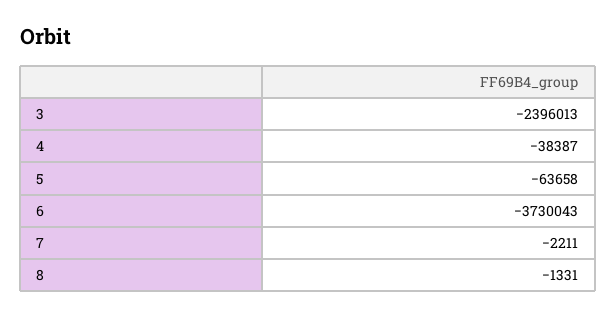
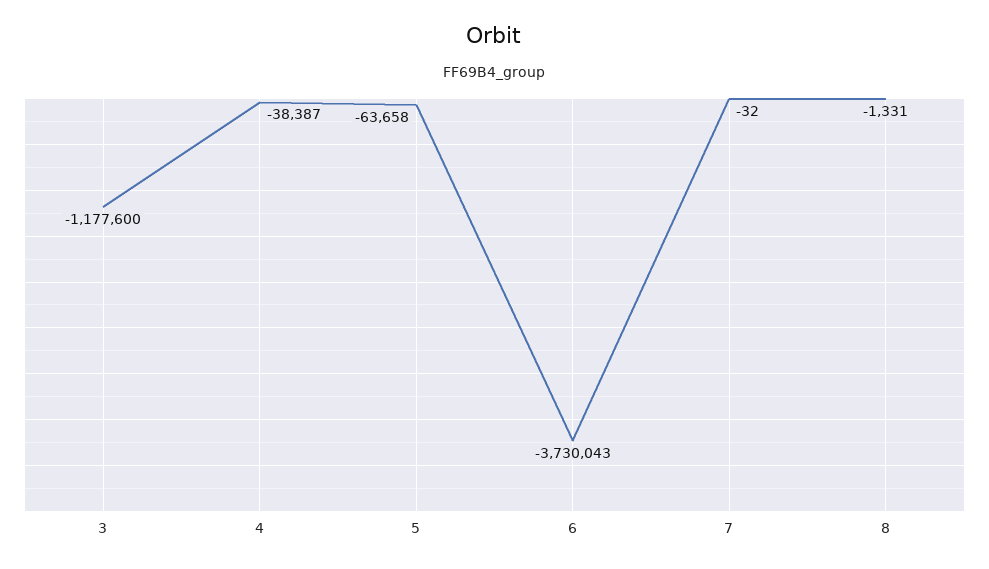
3: -2396013 -> -1177600
7: -2211 -> -32

